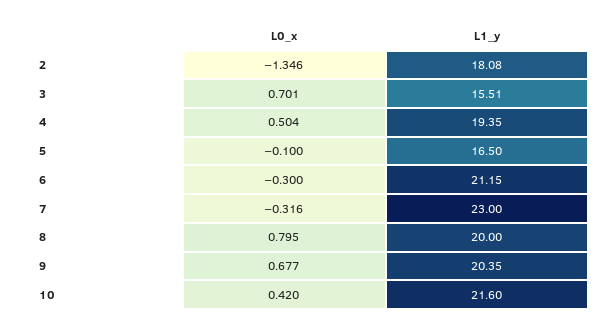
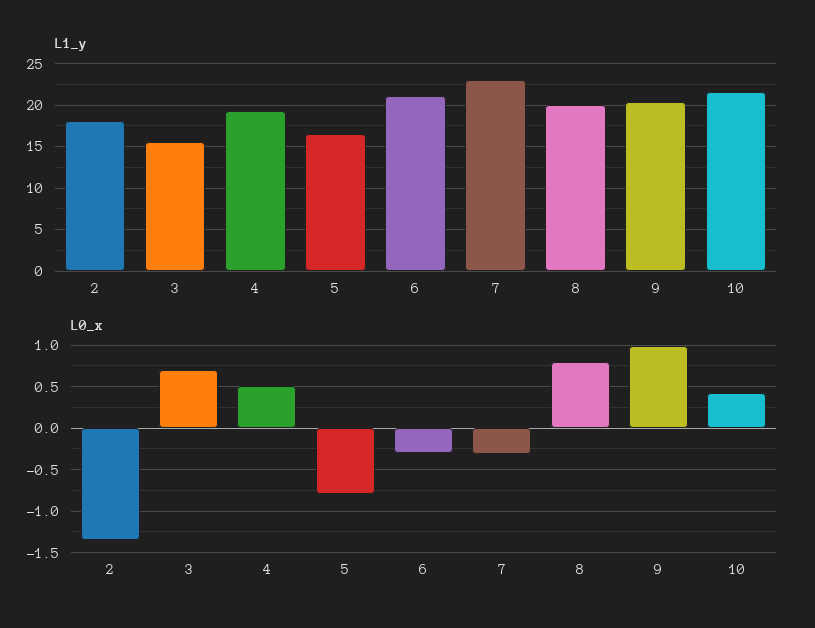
L0_x, 5: -0.1 -> -0.8
L0_x, 9: 0.677 -> 1

